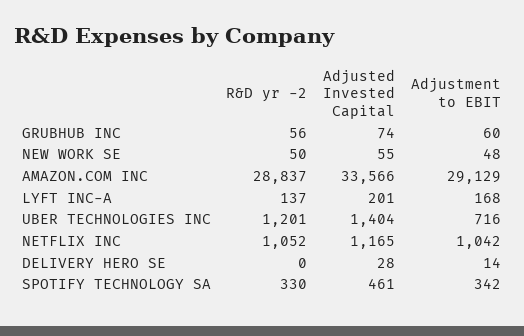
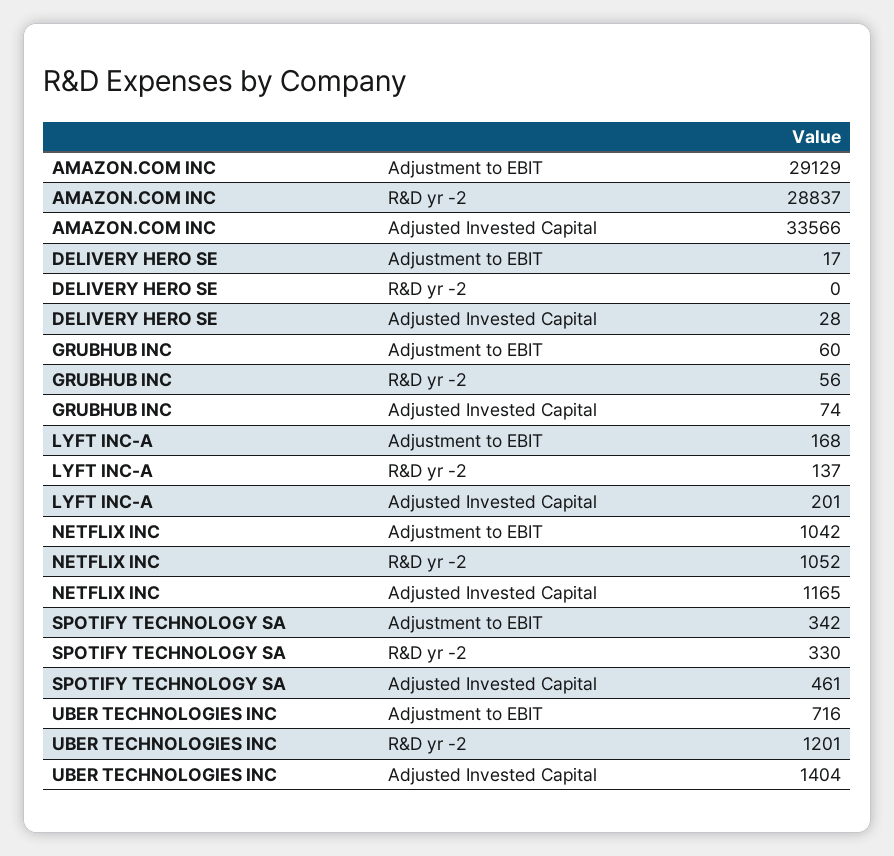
R&D yr -2, NEW WORK SE: 50 -> none
Adjusted Invested Capital, NEW WORK SE: 55 -> none
Adjustment to EBIT, NEW WORK SE: 48 -> none
Adjustment to EBIT, DELIVERY HERO SE: 14 -> 17

